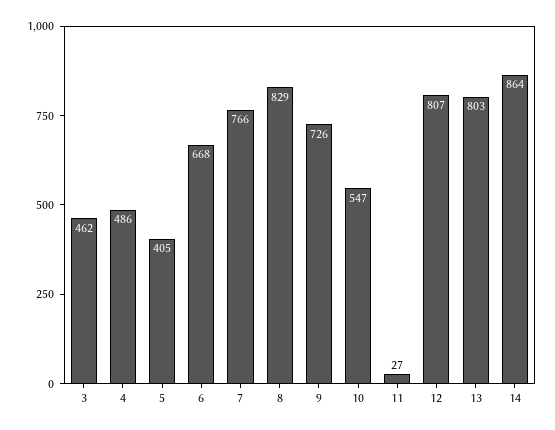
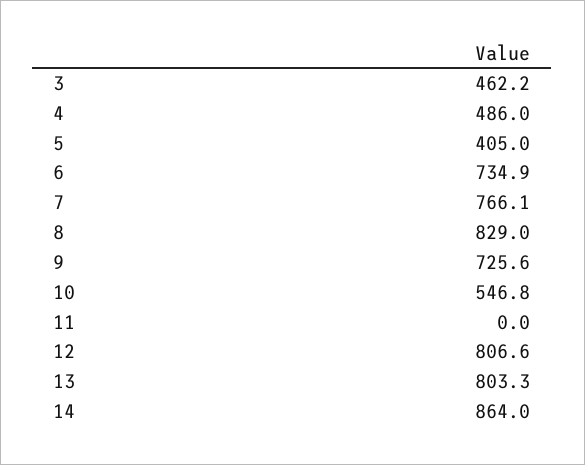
6: 668 -> 734.9
11: 27 -> 0

